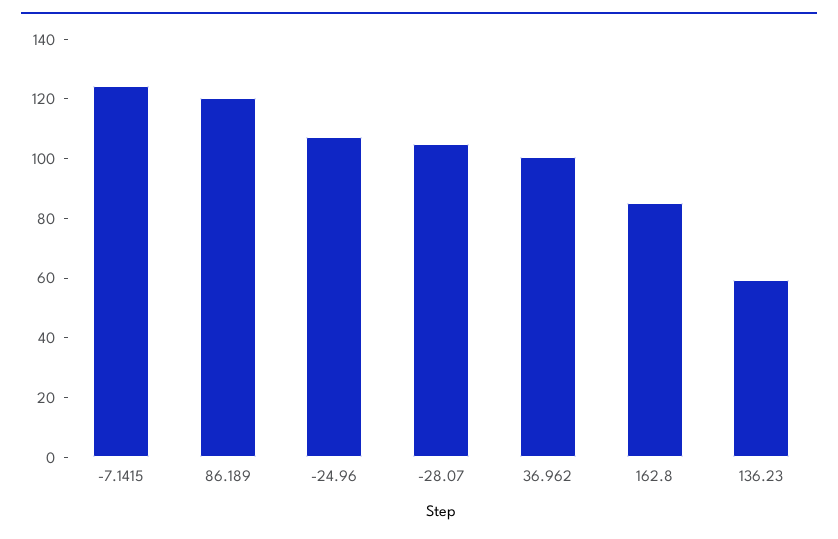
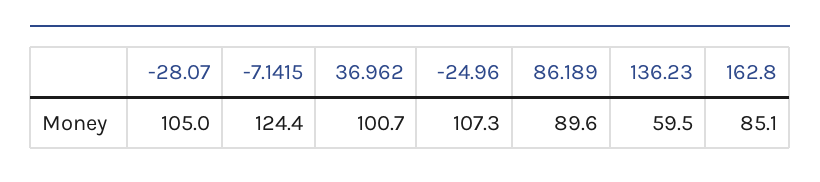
86.189: 120 -> 89.6

